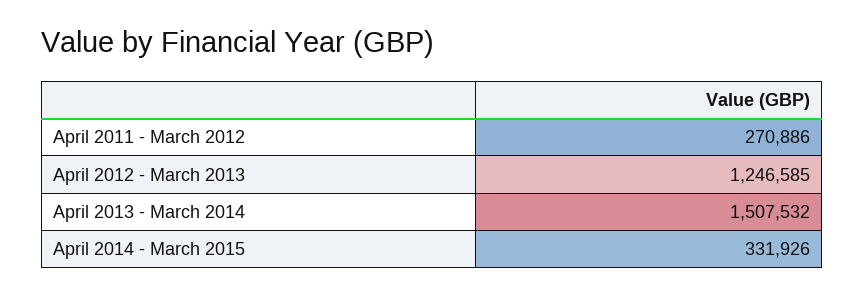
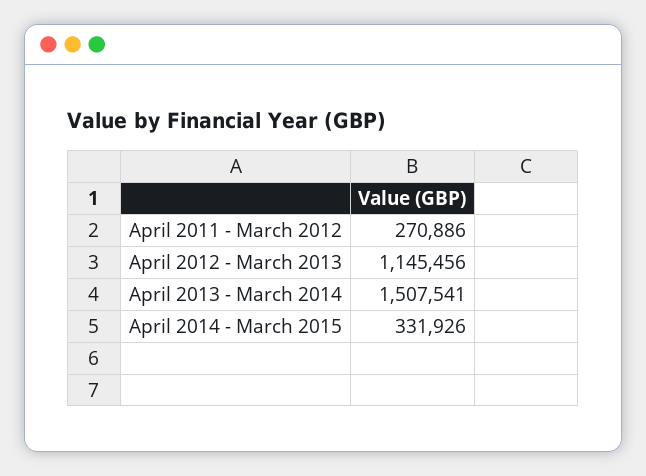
April 2012 - March 2013: 1246585 -> 1145456
April 2013 - March 2014: 1507532 -> 1507541

